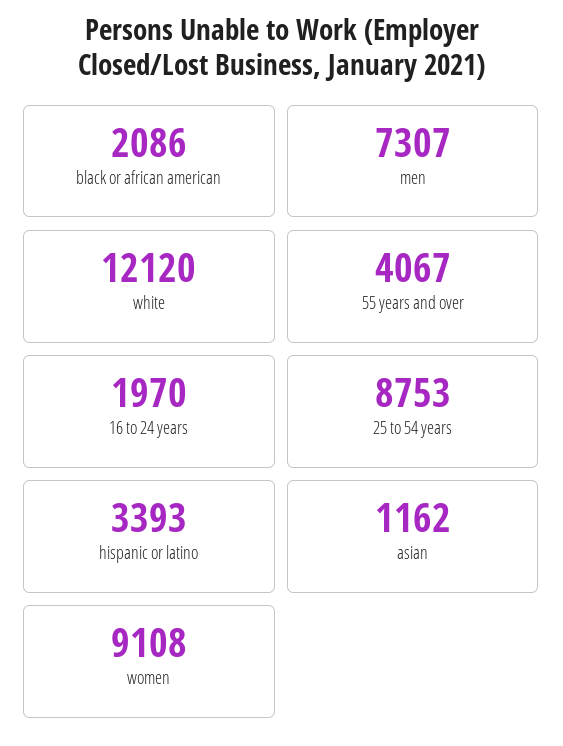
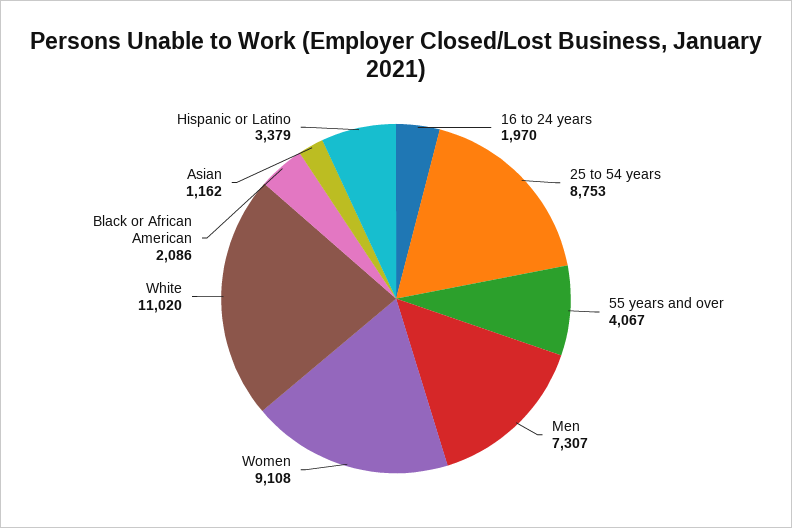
white: 12120 -> 11020
hispanic or latino: 3393 -> 3379

